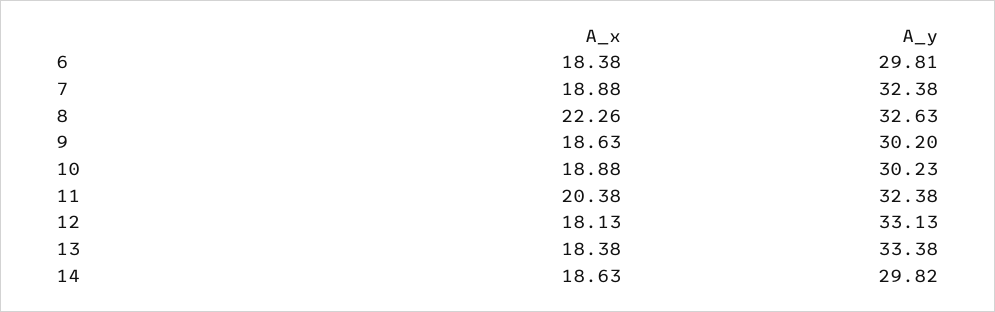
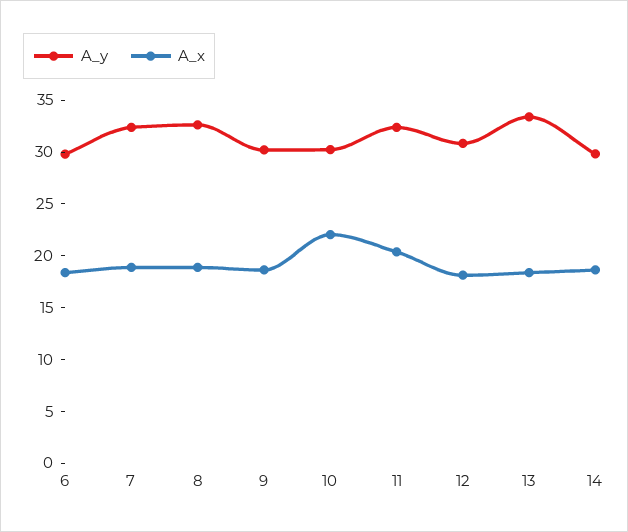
A_x, 8: 22.26 -> 19
A_x, 10: 18.88 -> 22
A_y, 12: 33.13 -> 31

